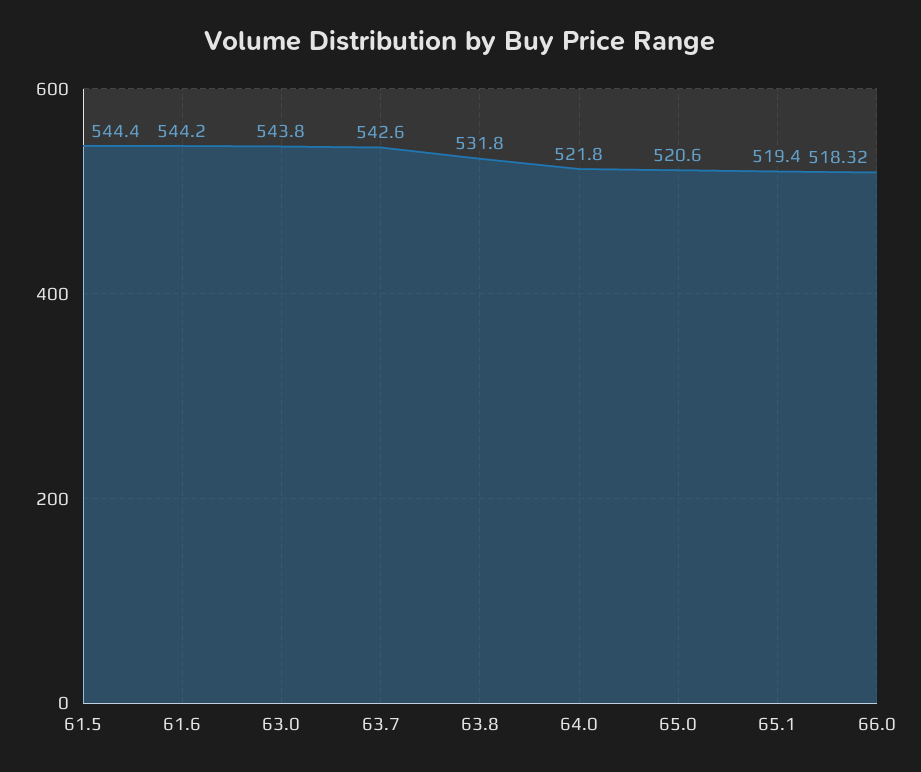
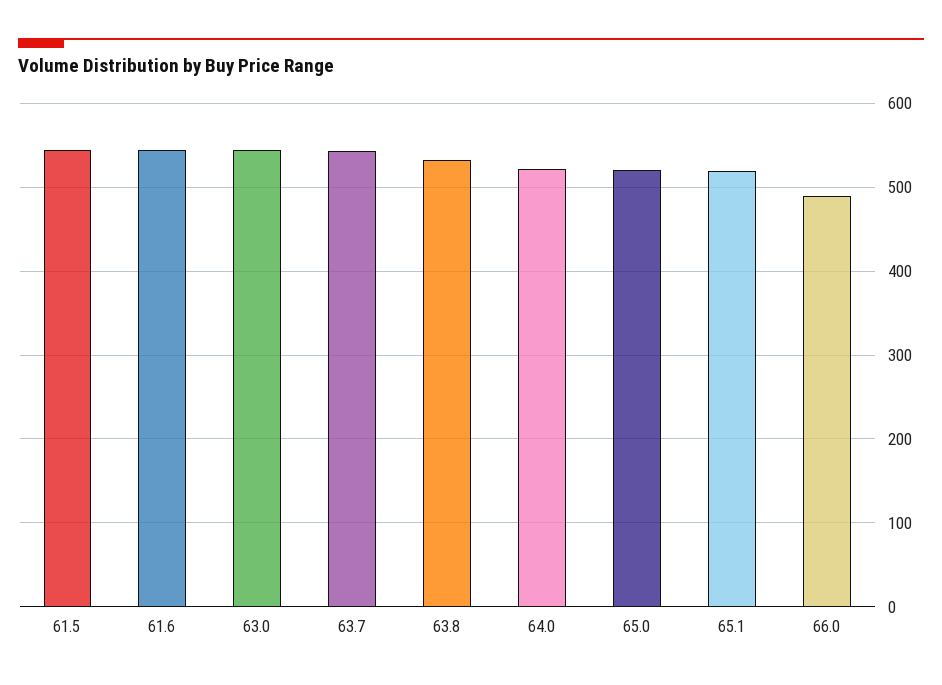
66.0: 518.32 -> 490

